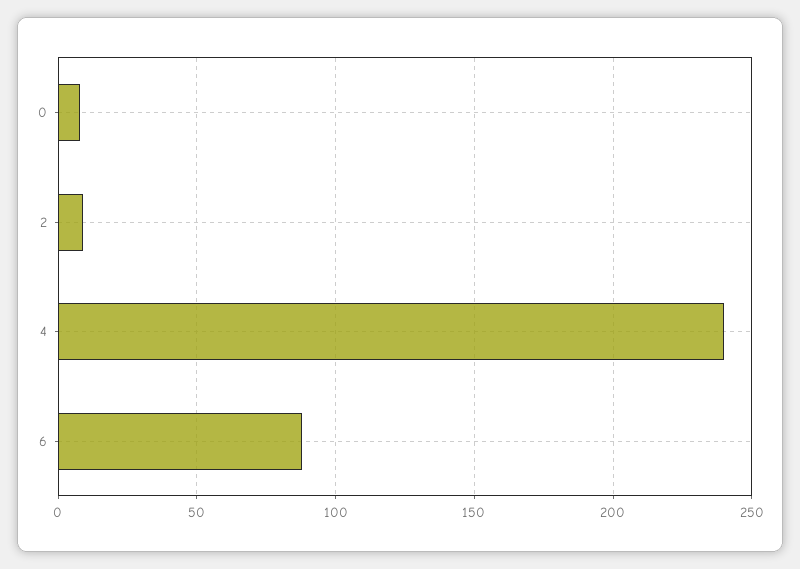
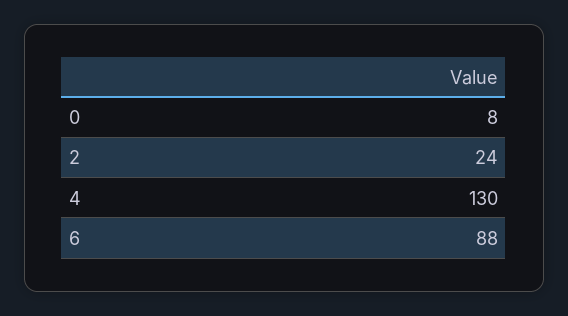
2: 10 -> 24
4: 240 -> 130

